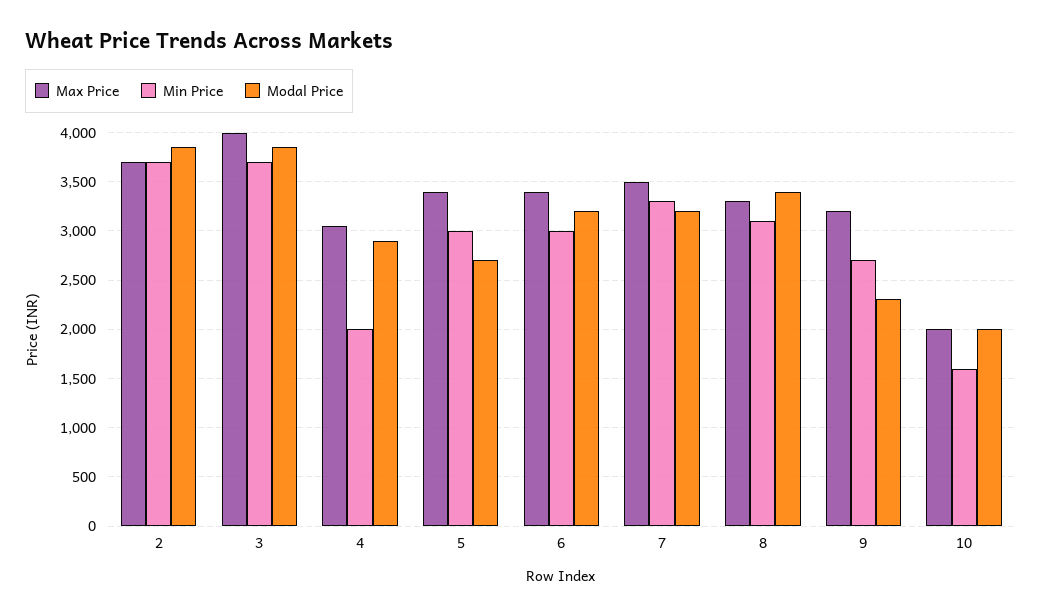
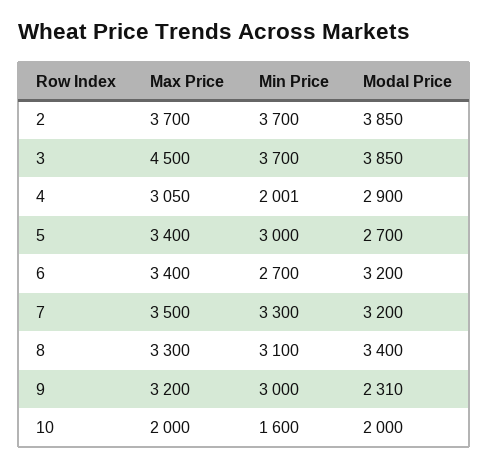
Max Price, 3: 4000 -> 4500
Min Price, 6: 3000 -> 2700
Min Price, 9: 2700 -> 3000

